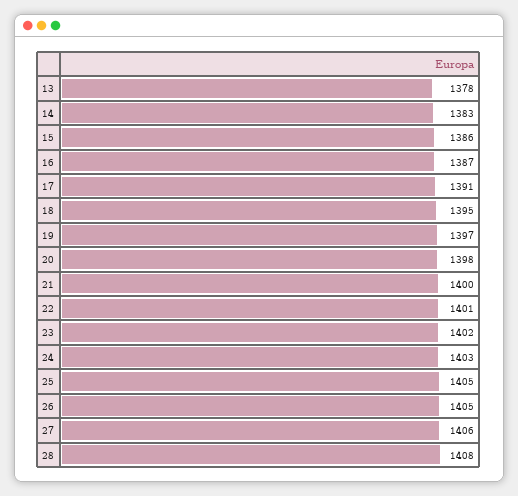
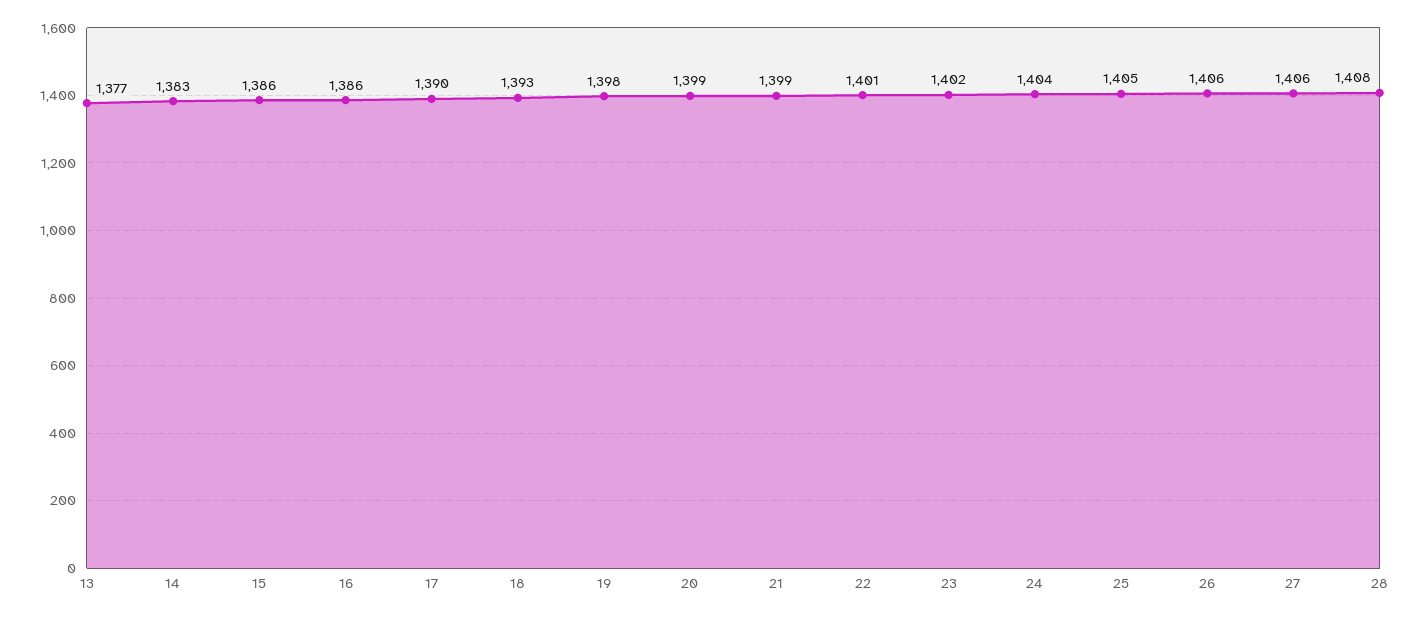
13: 1378 -> 1377
16: 1387 -> 1386
17: 1391 -> 1390
18: 1395 -> 1393
19: 1397 -> 1398
20: 1398 -> 1399
21: 1400 -> 1399
24: 1403 -> 1404
26: 1405 -> 1406

